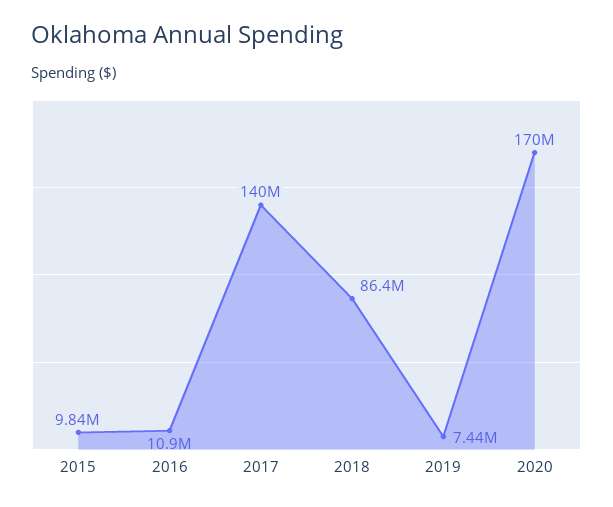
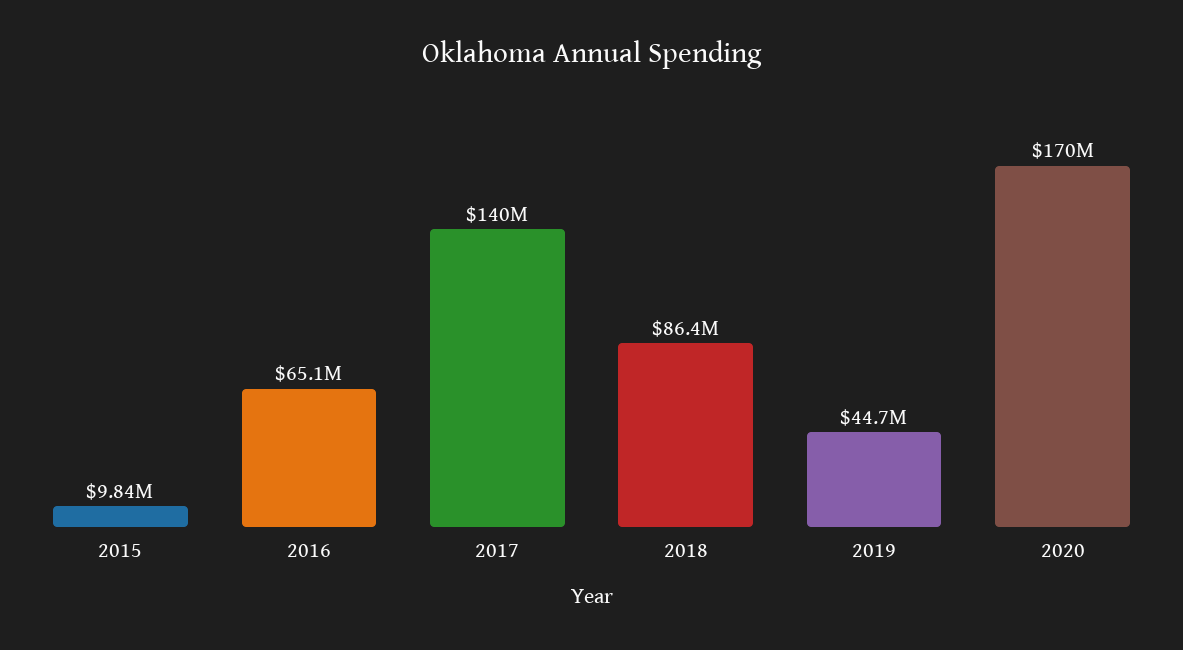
2016: 10900000 -> 65100000
2019: 7440000 -> 44700000

